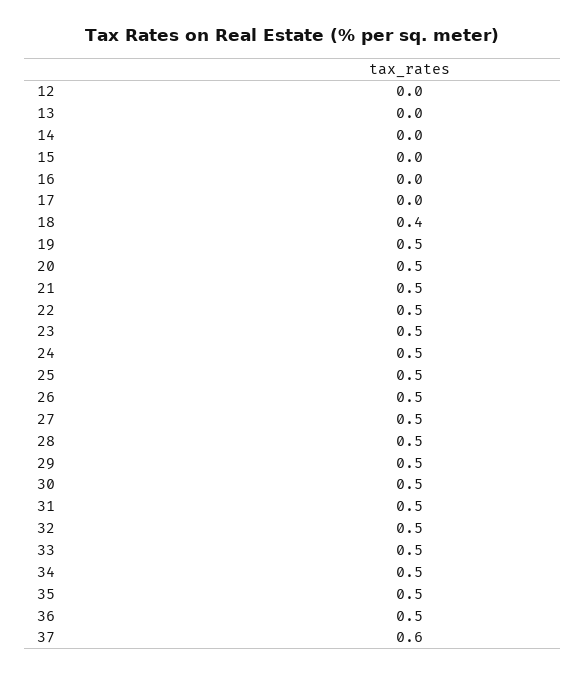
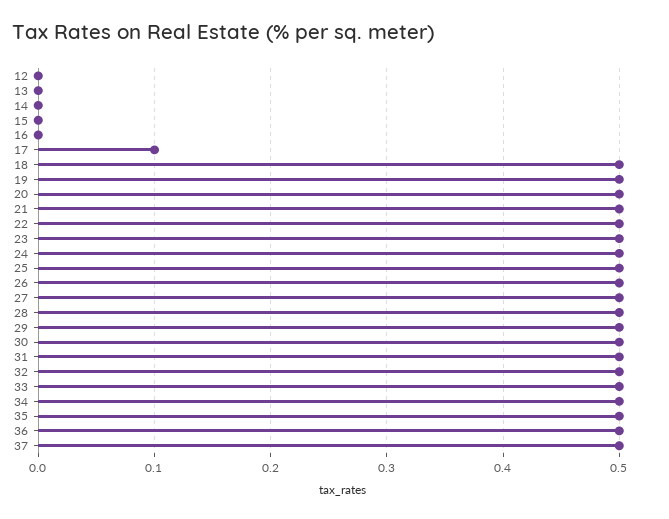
17: 0 -> 0.1
18: 0.4 -> 0.5
37: 0.6 -> 0.5

